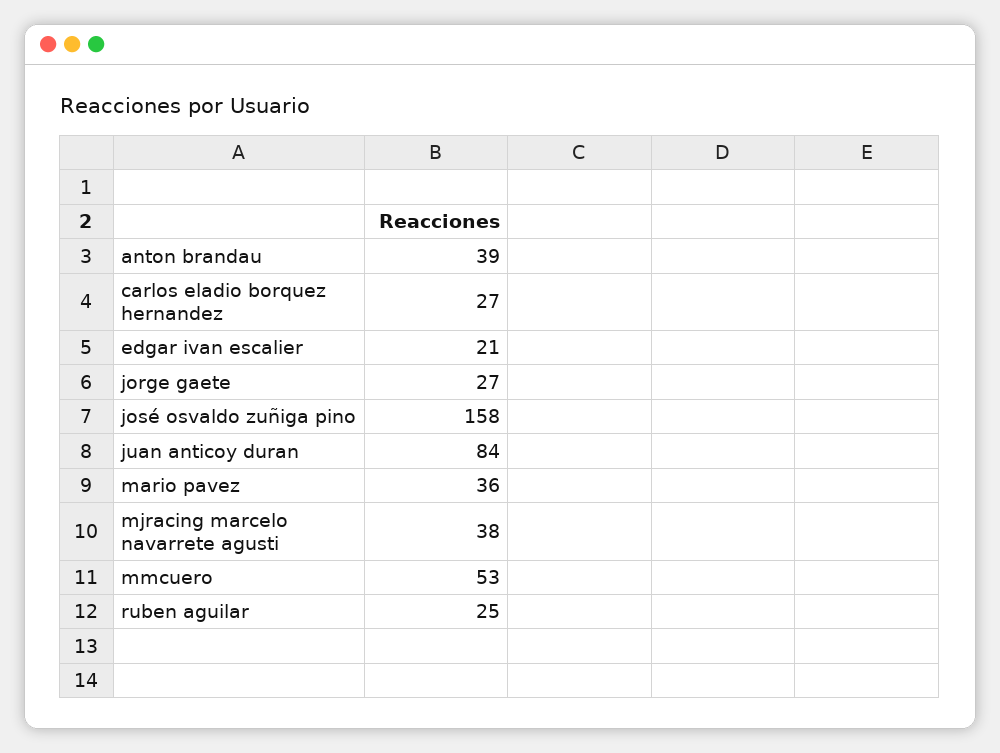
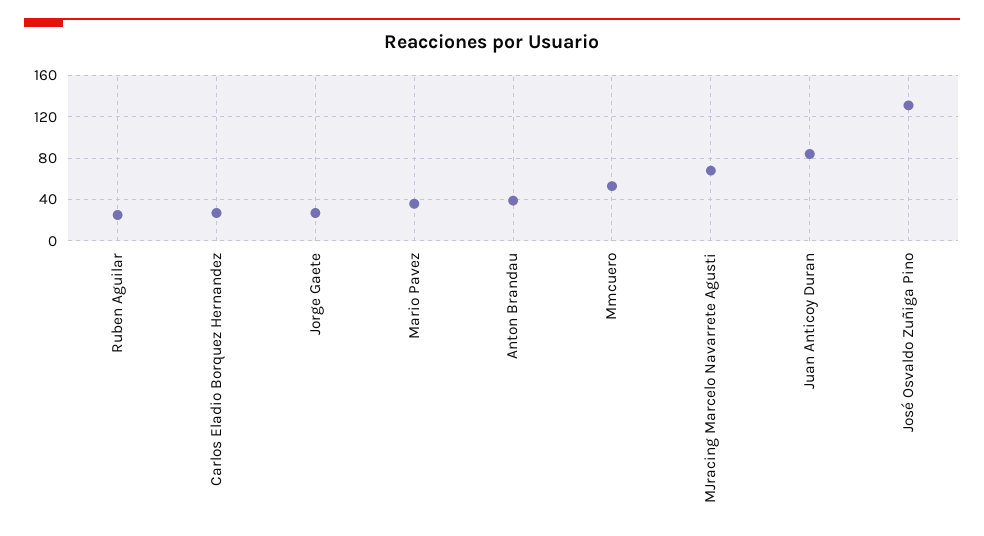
edgar ivan escalier: 21 -> none
josé osvaldo zuñiga pino: 158 -> 130
mjracing marcelo navarrete agusti: 38 -> 70

